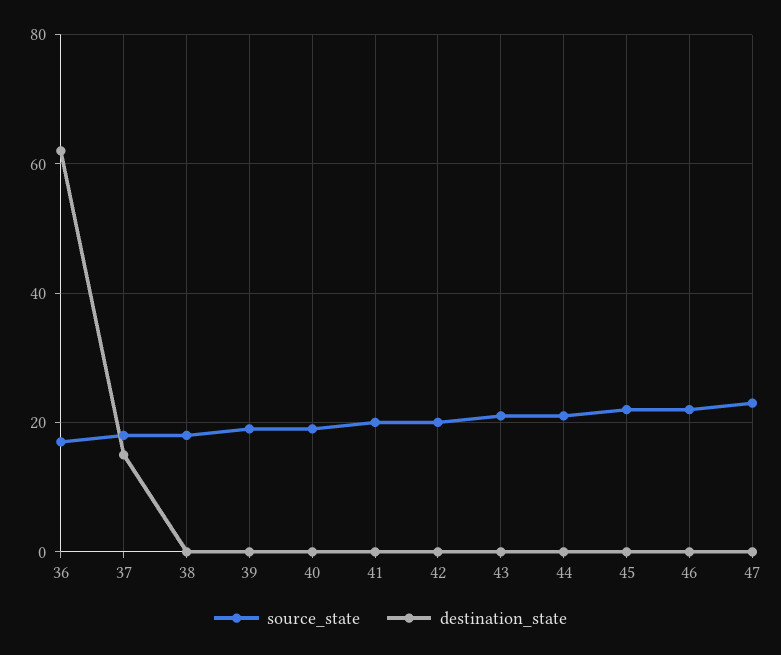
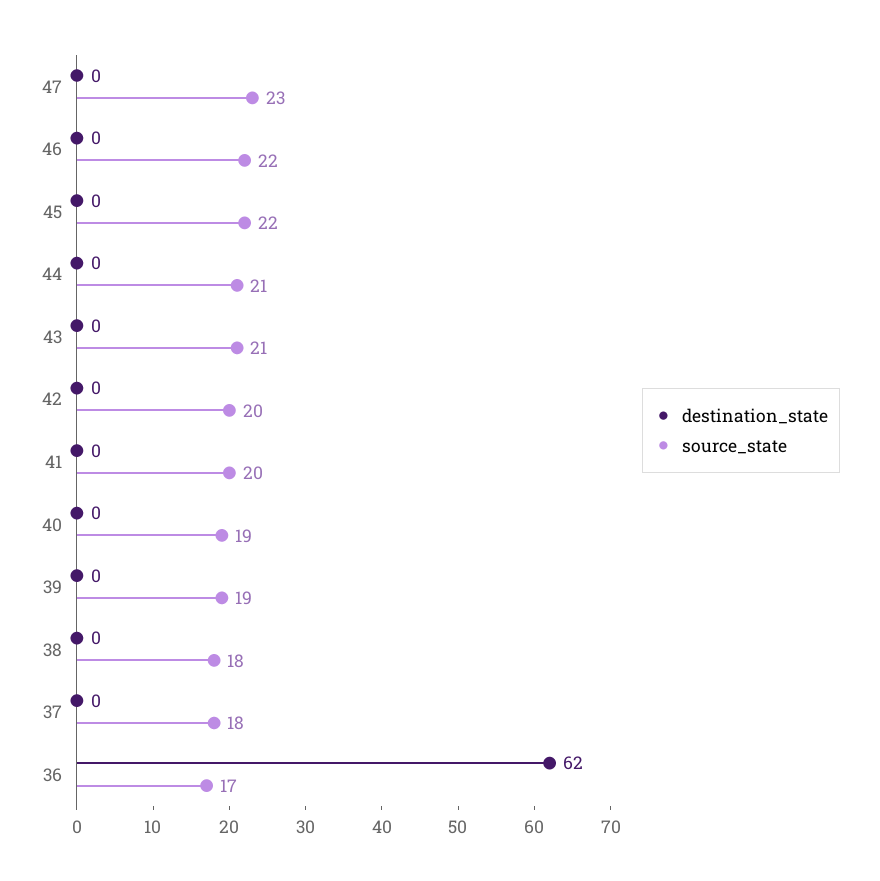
destination_state, 37: 15 -> 0

